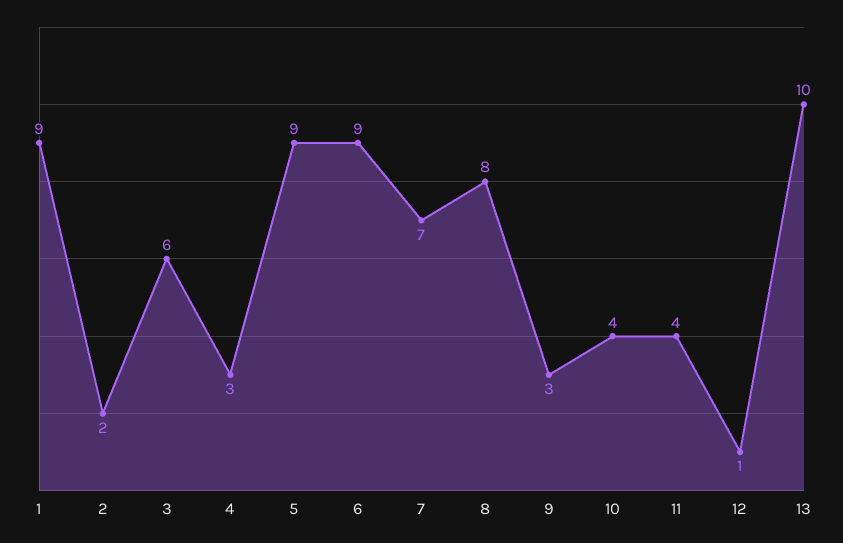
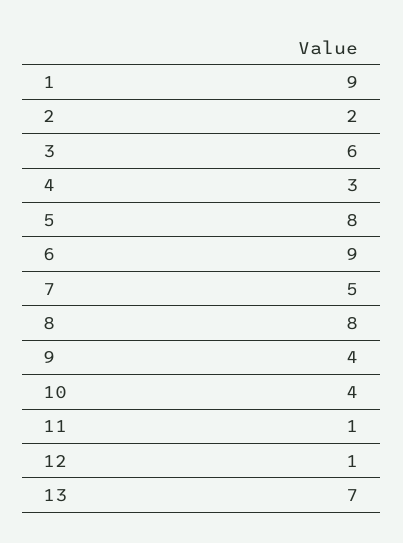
5: 9 -> 8
7: 7 -> 5
9: 3 -> 4
11: 4 -> 1
13: 10 -> 7

